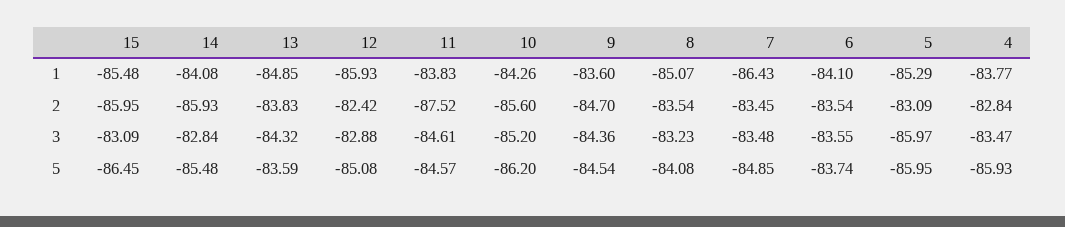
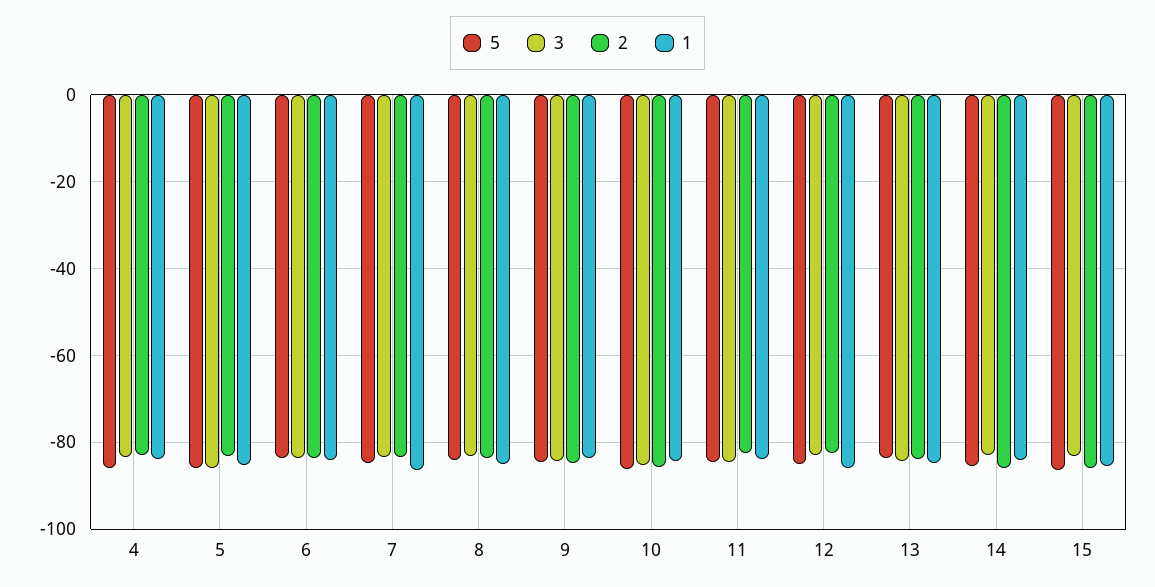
2, 11: -87.52 -> -82

